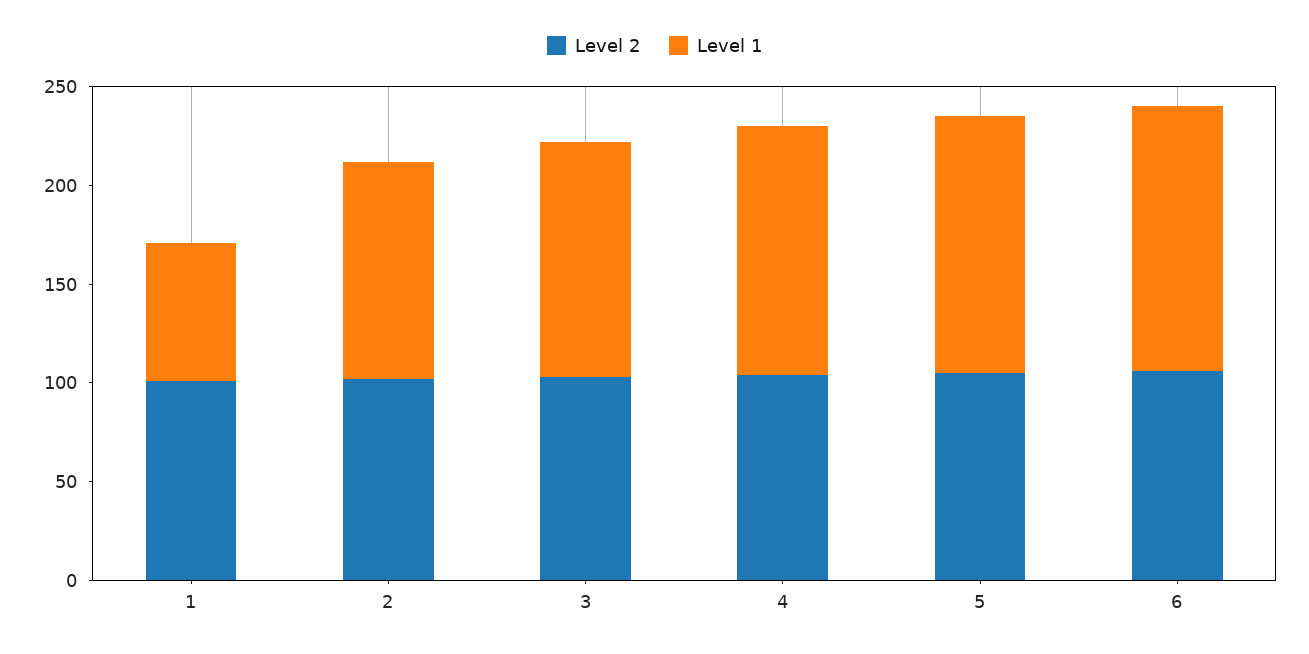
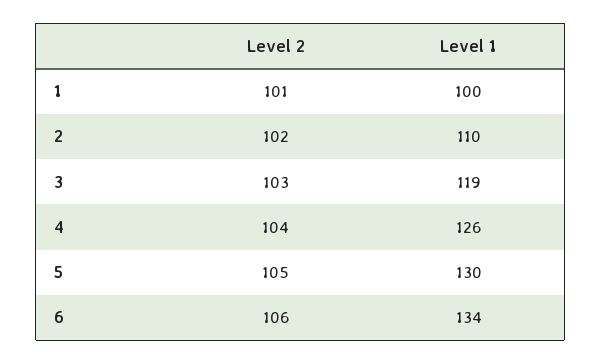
Level 1, 1: 70 -> 100

